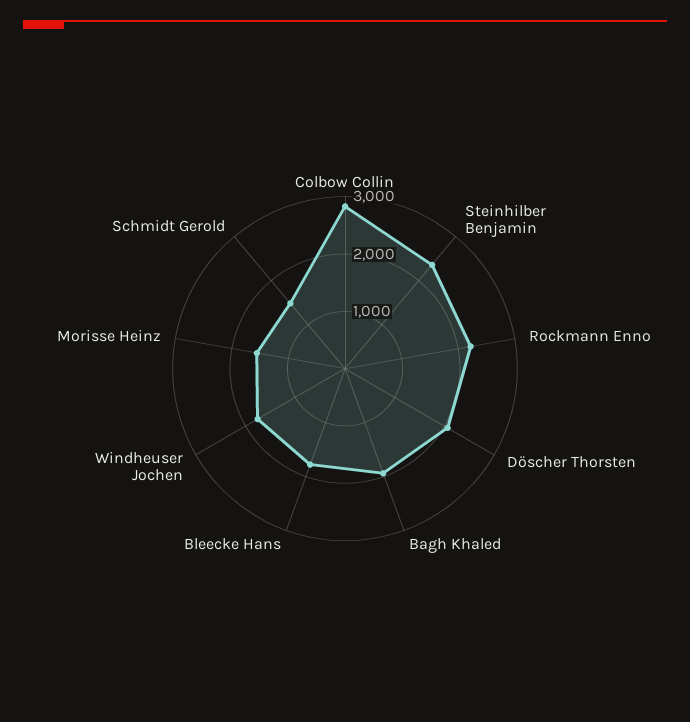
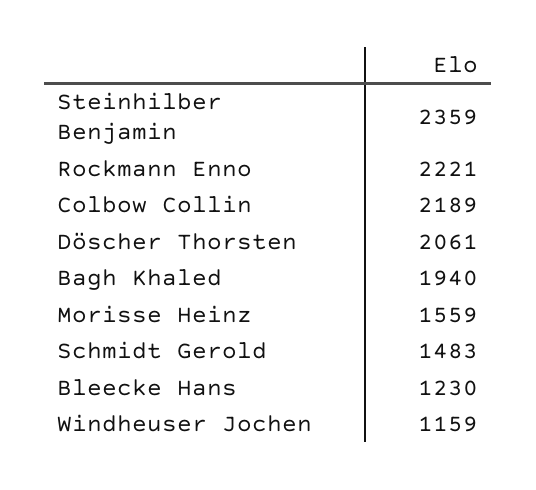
Colbow Collin: 2800 -> 2189
Bleecke Hans: 1800 -> 1230
Windheuser Jochen: 1800 -> 1159

